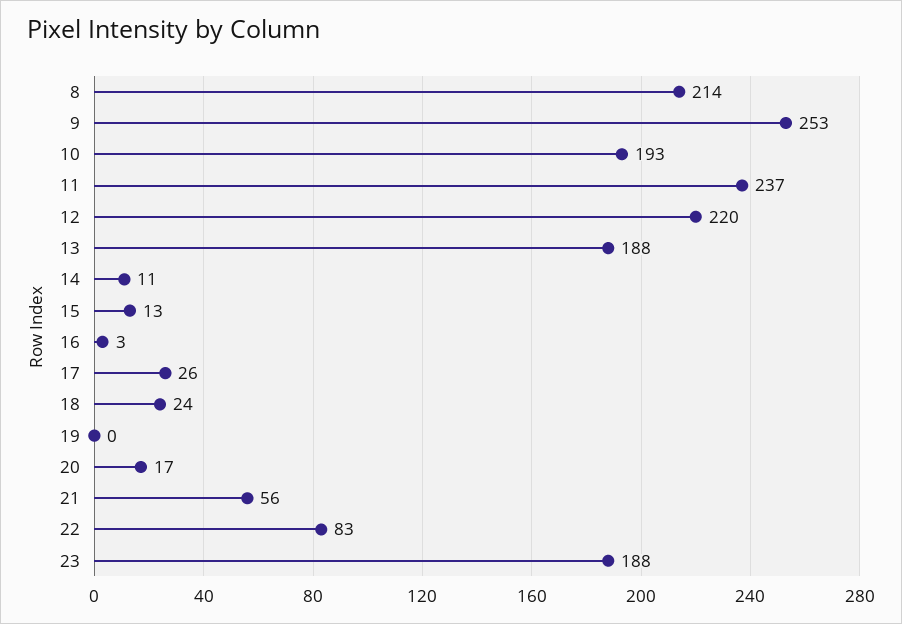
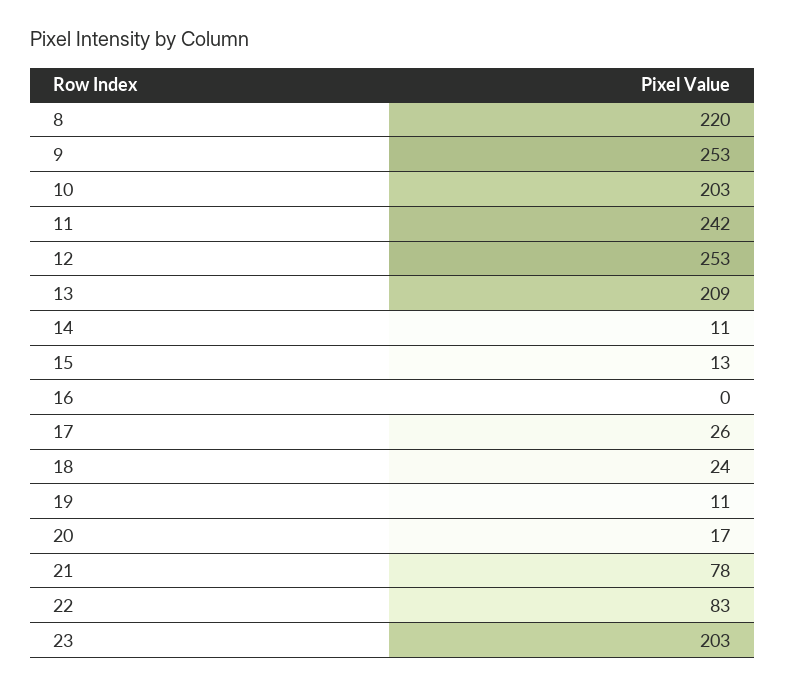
8: 214 -> 220
10: 193 -> 203
11: 237 -> 242
12: 220 -> 253
13: 188 -> 209
16: 3 -> 0
19: 0 -> 11
21: 56 -> 78
23: 188 -> 203

